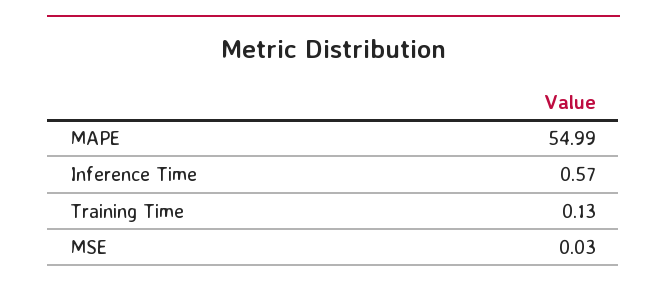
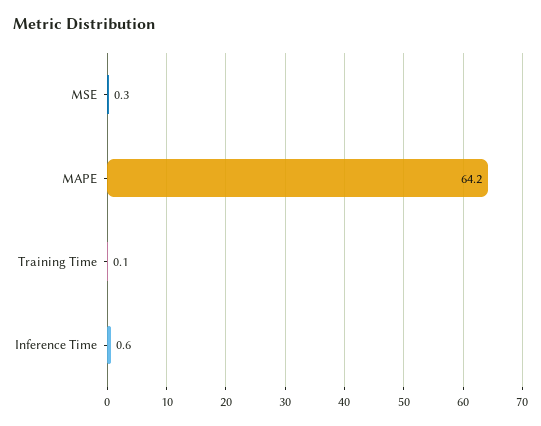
MAPE: 54.99 -> 64.2
MSE: 0.03 -> 0.3

